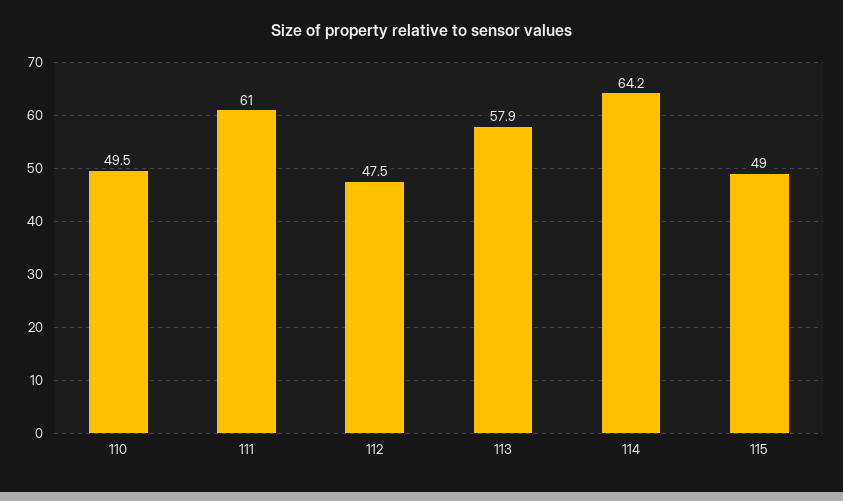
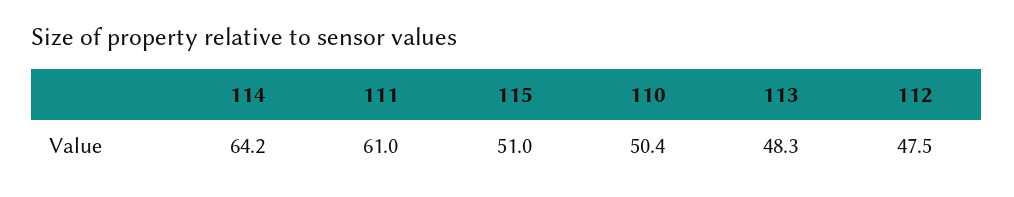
110: 49.5 -> 50.4
113: 57.9 -> 48.3
115: 49 -> 51

